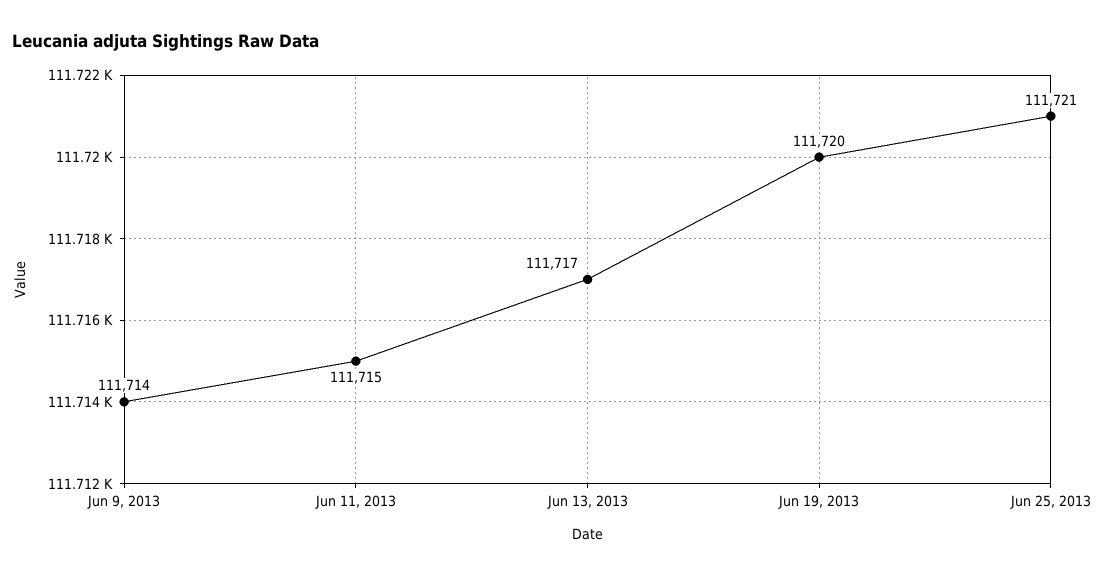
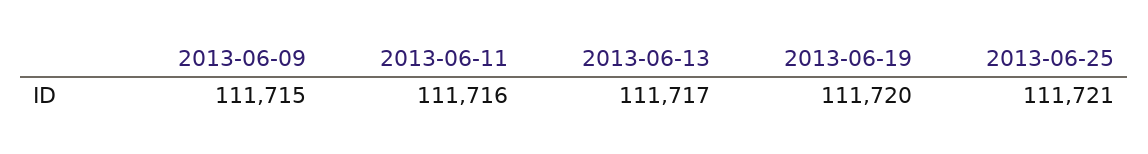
Jun 9, 2013: 111714 -> 111715
Jun 11, 2013: 111715 -> 111716

